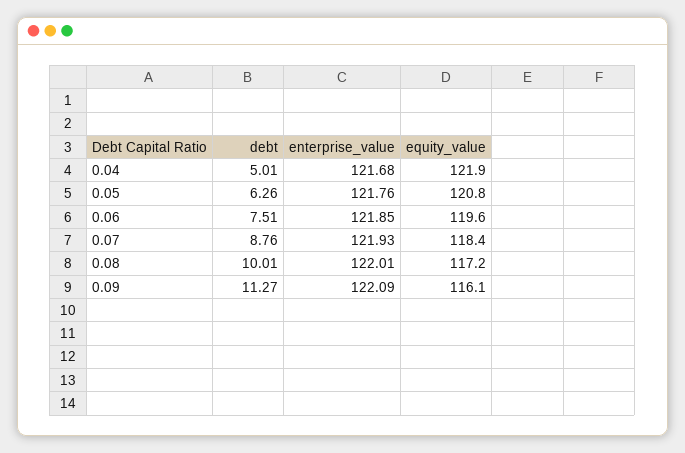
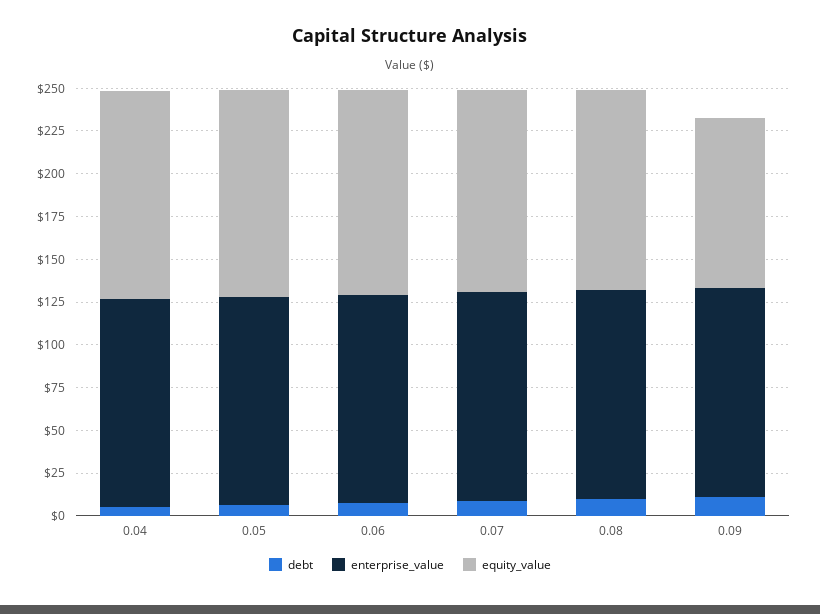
equity_value, 0.09: 116.1 -> 100

